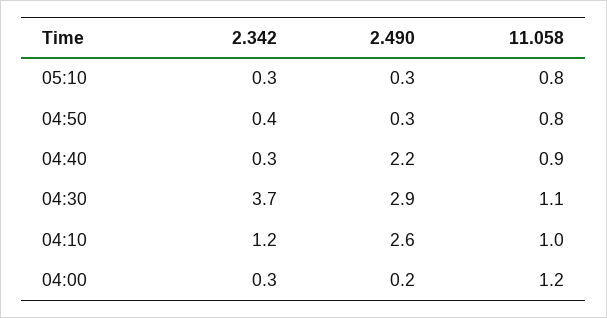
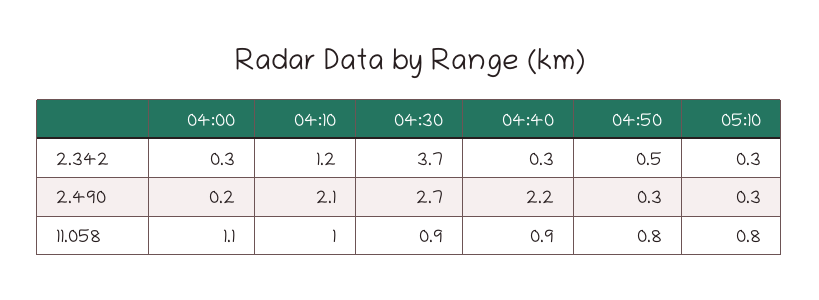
2.342, 04:50: 0.4 -> 0.5
2.490, 04:30: 2.9 -> 2.7
11.058, 04:30: 1.1 -> 0.9
2.490, 04:10: 2.6 -> 2.1
11.058, 04:00: 1.2 -> 1.1

